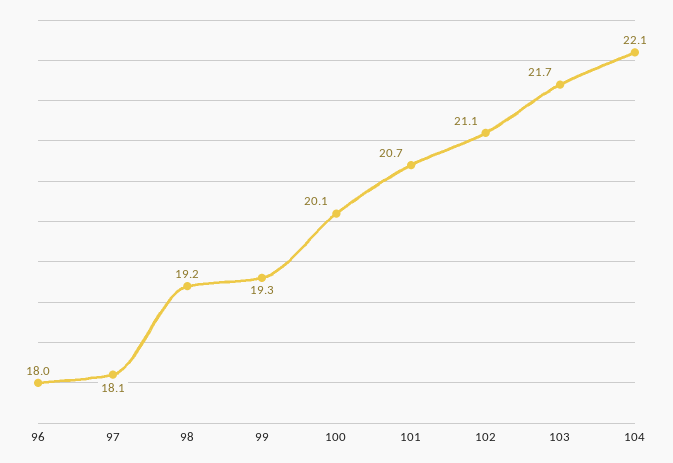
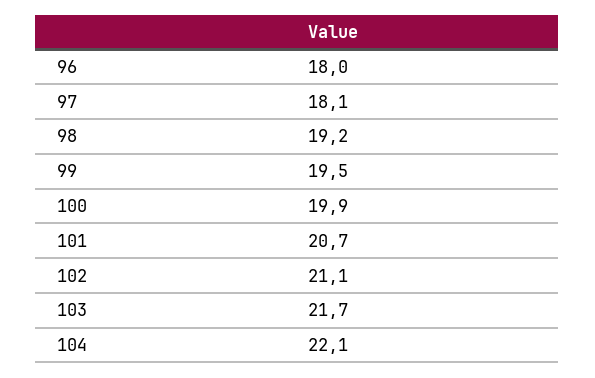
99: 19.3 -> 19.5
100: 20.1 -> 19.9

